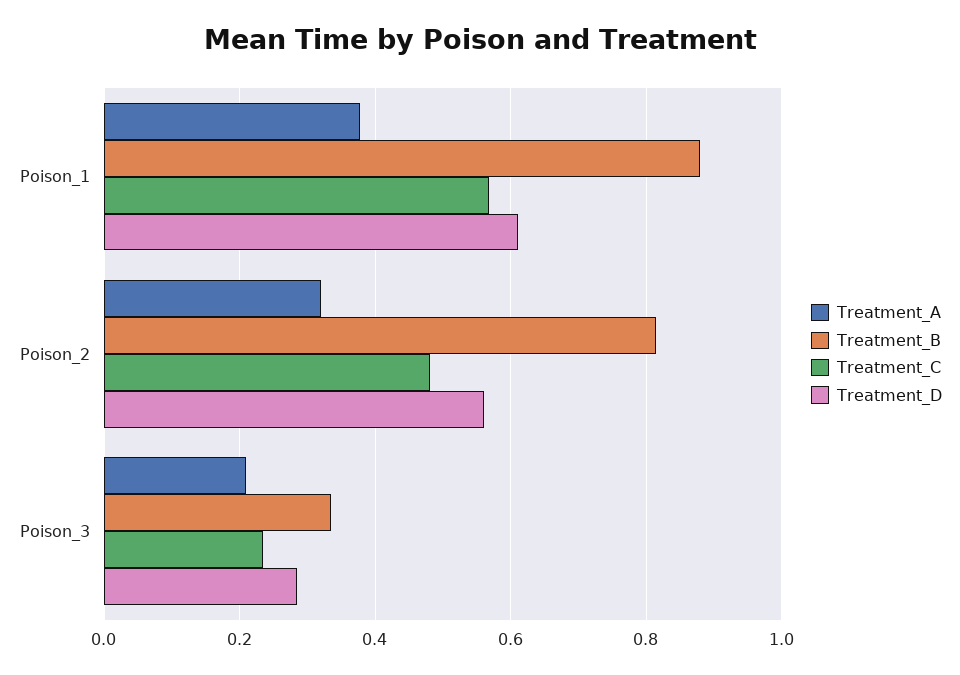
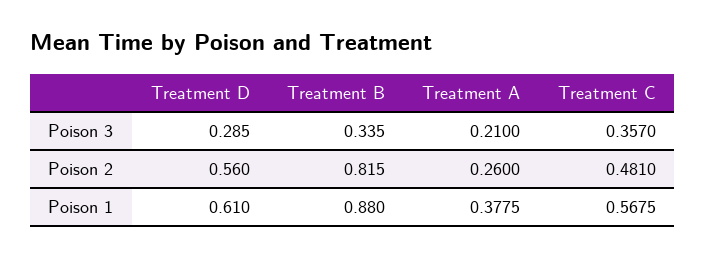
Treatment_A, Poison_2: 0.32 -> 0.26
Treatment_C, Poison_3: 0.24 -> 0.357

